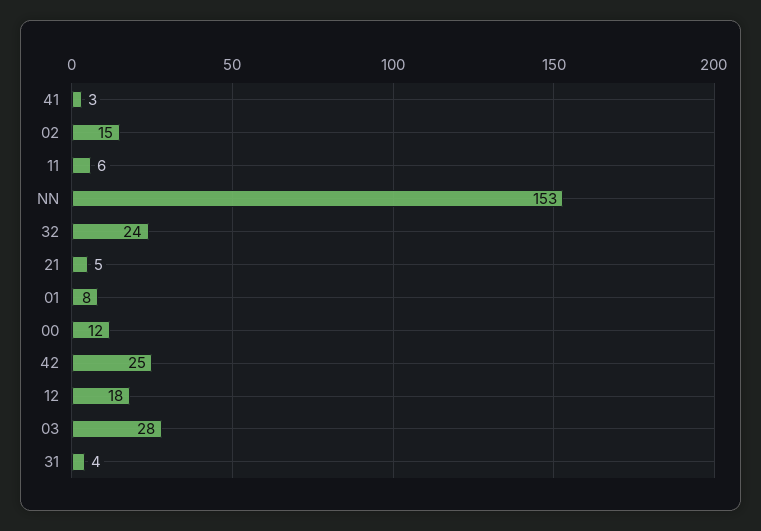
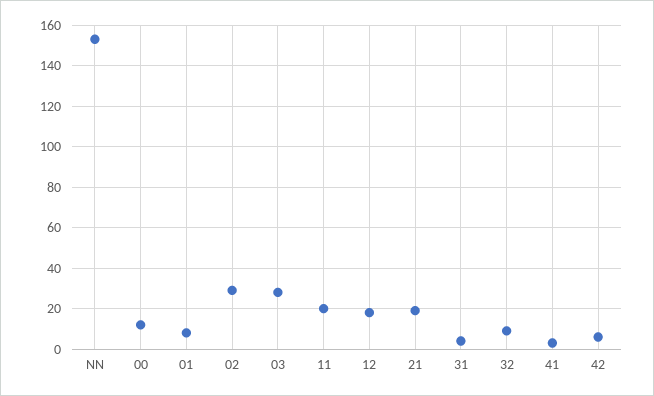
02: 15 -> 30
11: 6 -> 20
32: 24 -> 10
21: 5 -> 20
42: 25 -> 5

